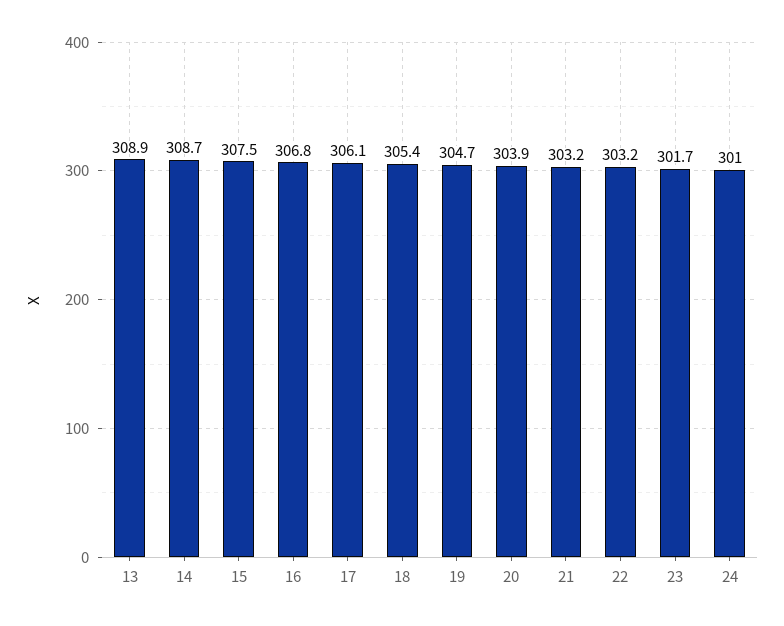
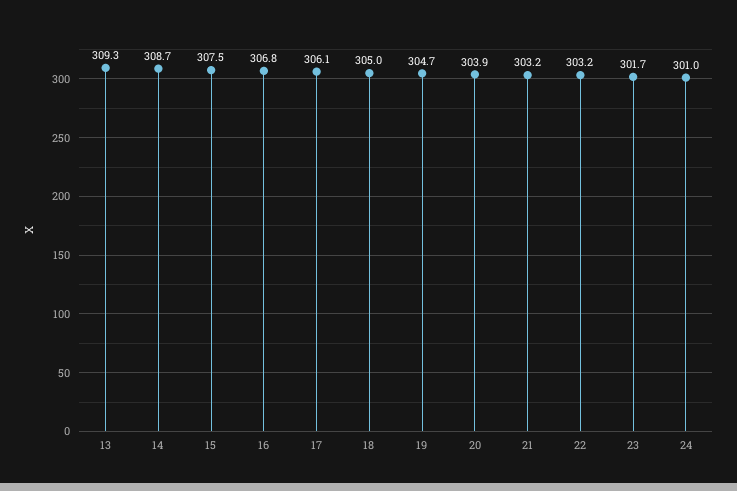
13: 308.9 -> 309.3
18: 305.4 -> 305

